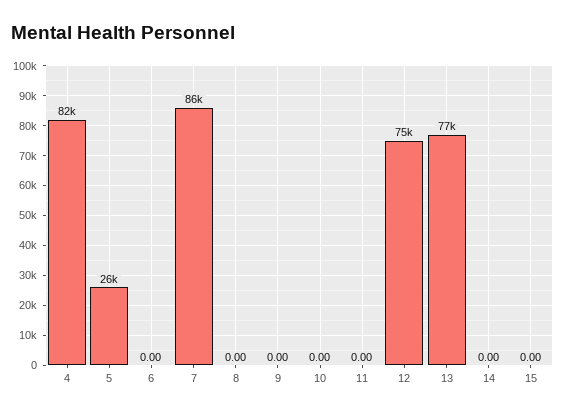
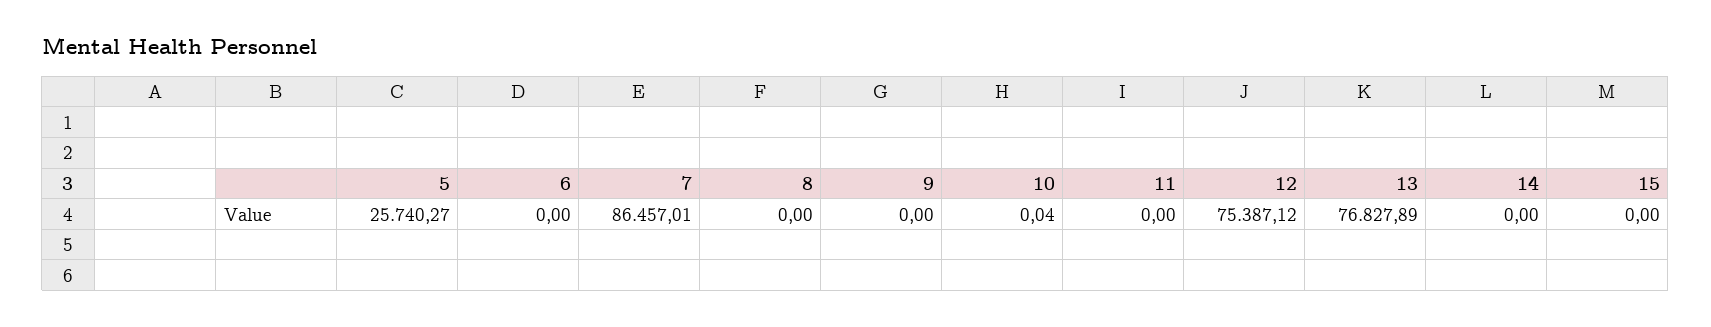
4: 82000 -> none
10: 0 -> 0.04

